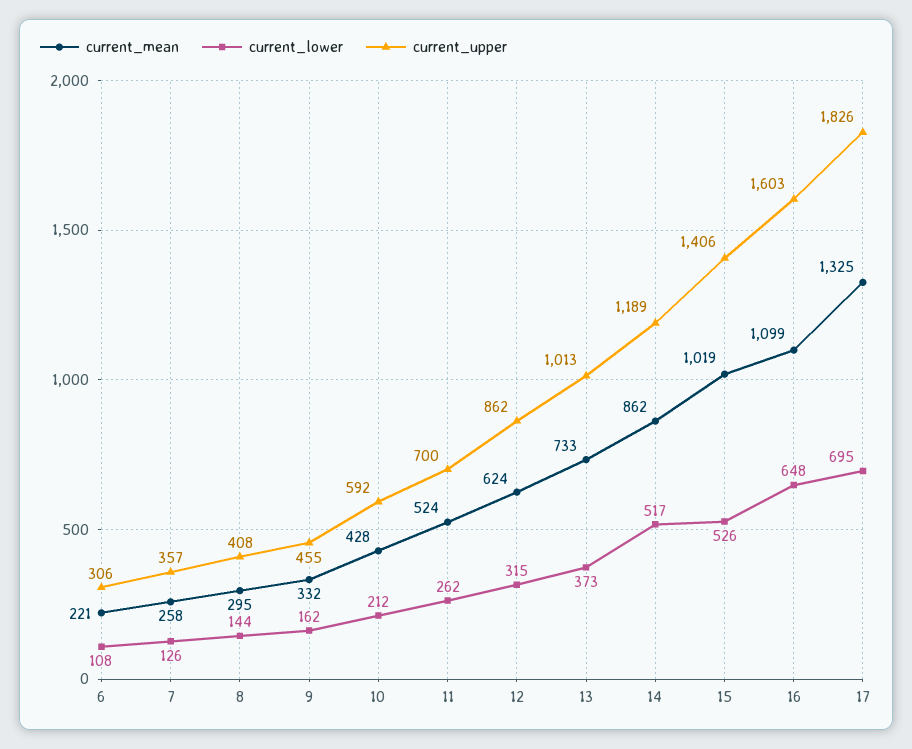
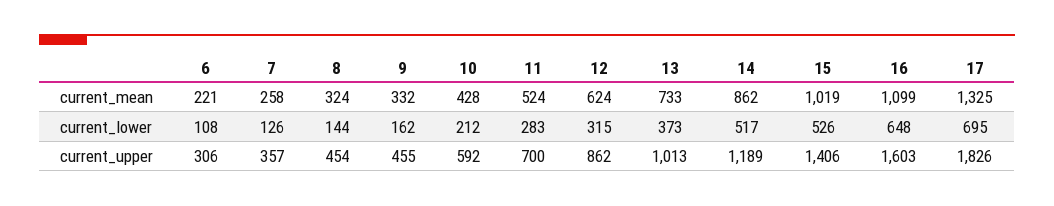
current_mean, 8: 295 -> 324
current_upper, 8: 408 -> 454
current_lower, 11: 262 -> 283

